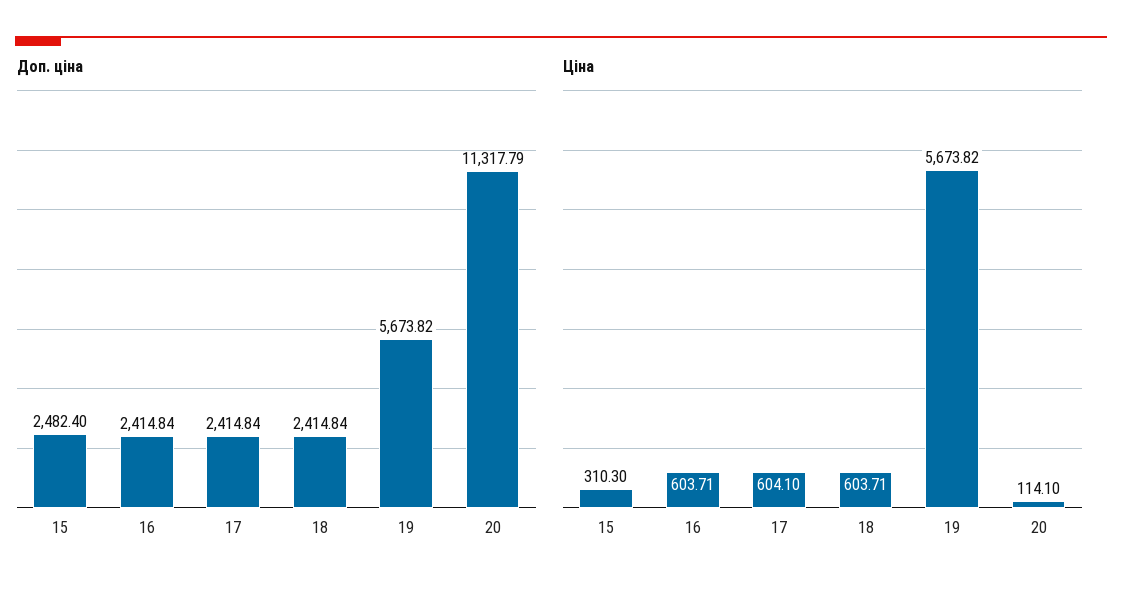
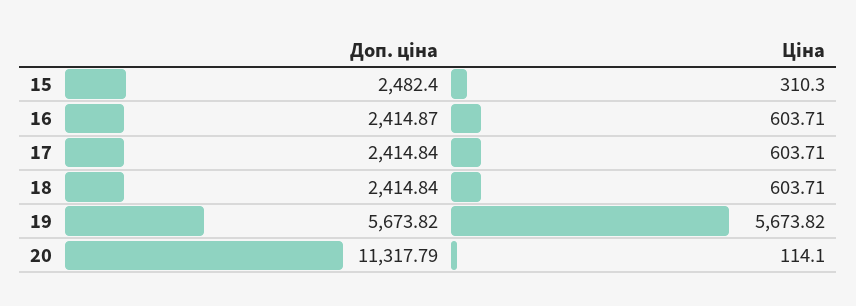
Доп. ціна, 16: 2414.84 -> 2414.87
Ціна, 17: 604.1 -> 603.71

